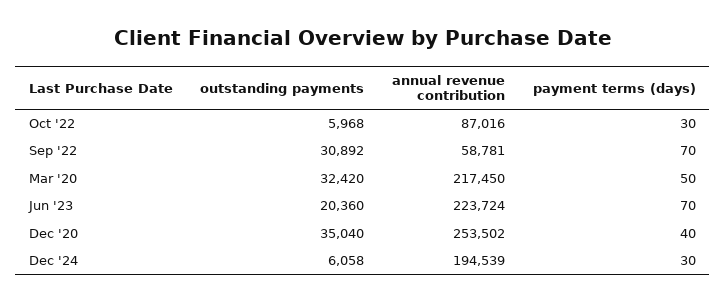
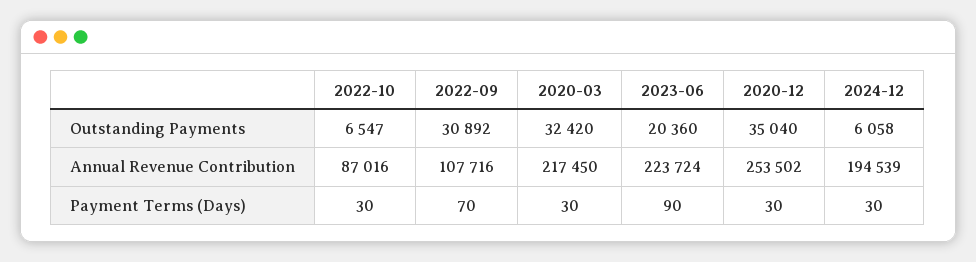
outstanding payments, Oct '22: 5968 -> 6547
annual revenue contribution, Sep '22: 58781 -> 107716
payment terms (days), Mar '20: 50 -> 30
payment terms (days), Jun '23: 70 -> 90
payment terms (days), Dec '20: 40 -> 30

